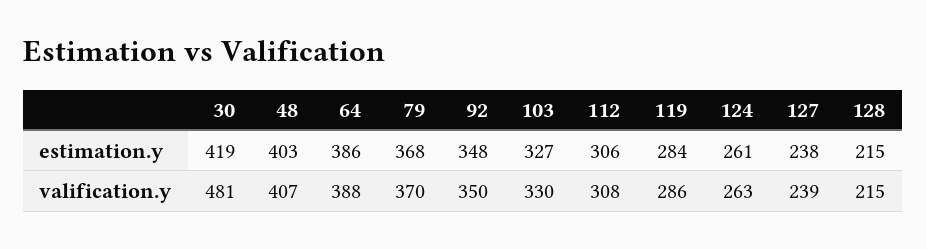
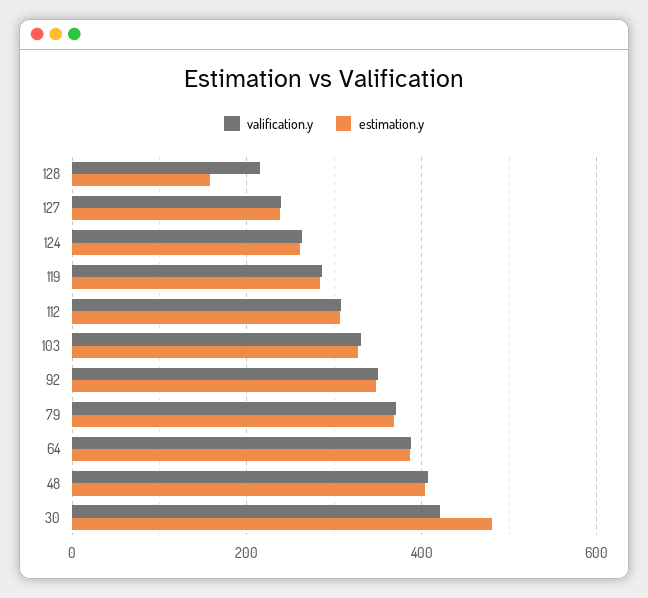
estimation.y, 30: 419 -> 480
estimation.y, 128: 215 -> 160
valification.y, 30: 481 -> 420

